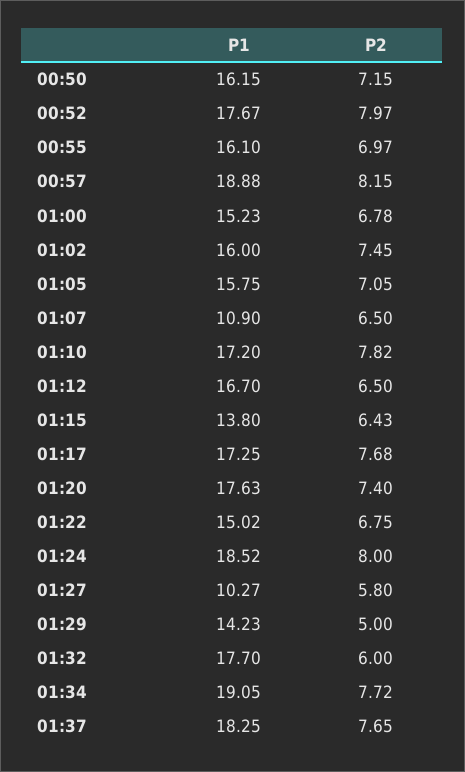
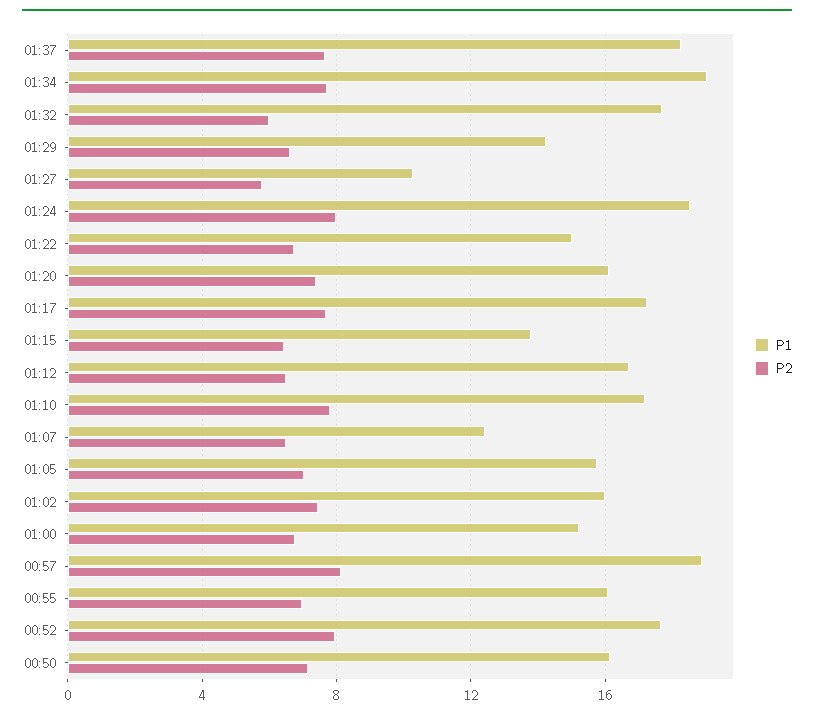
P1, 01:07: 10.9 -> 12.5
P1, 01:20: 17.63 -> 16
P2, 01:29: 5 -> 6.5

